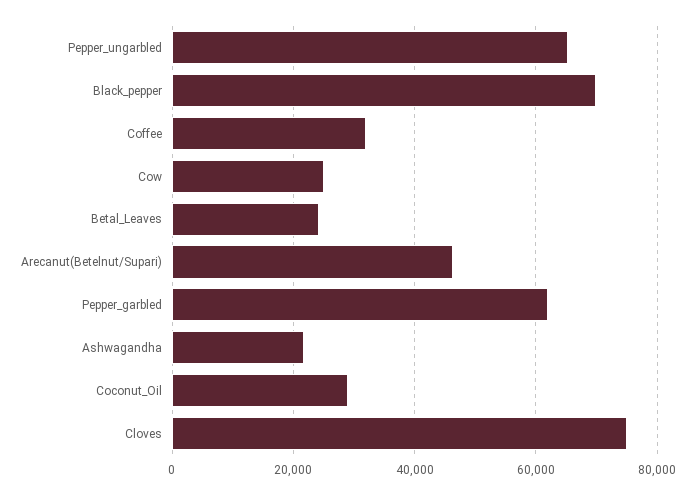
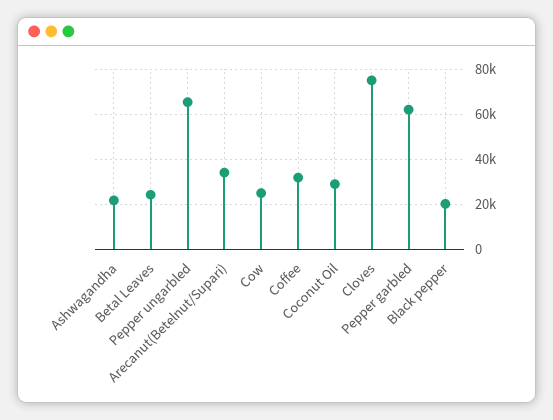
Black_pepper: 70000 -> 20000
Arecanut(Betelnut/Supari): 46000 -> 35000

